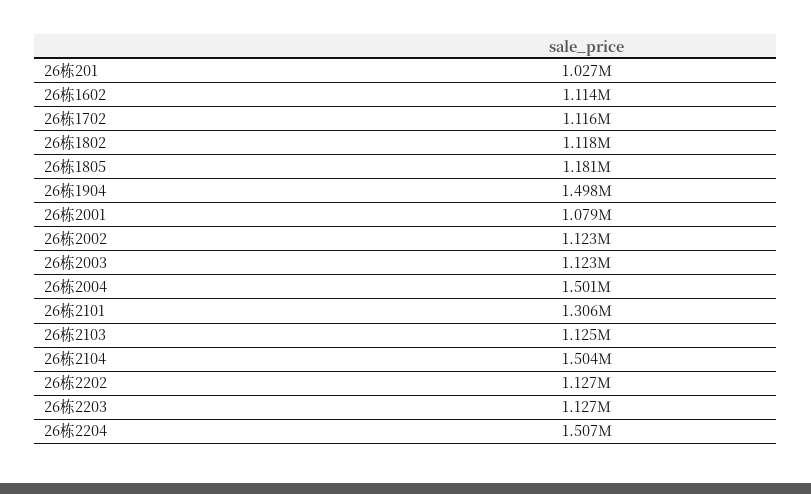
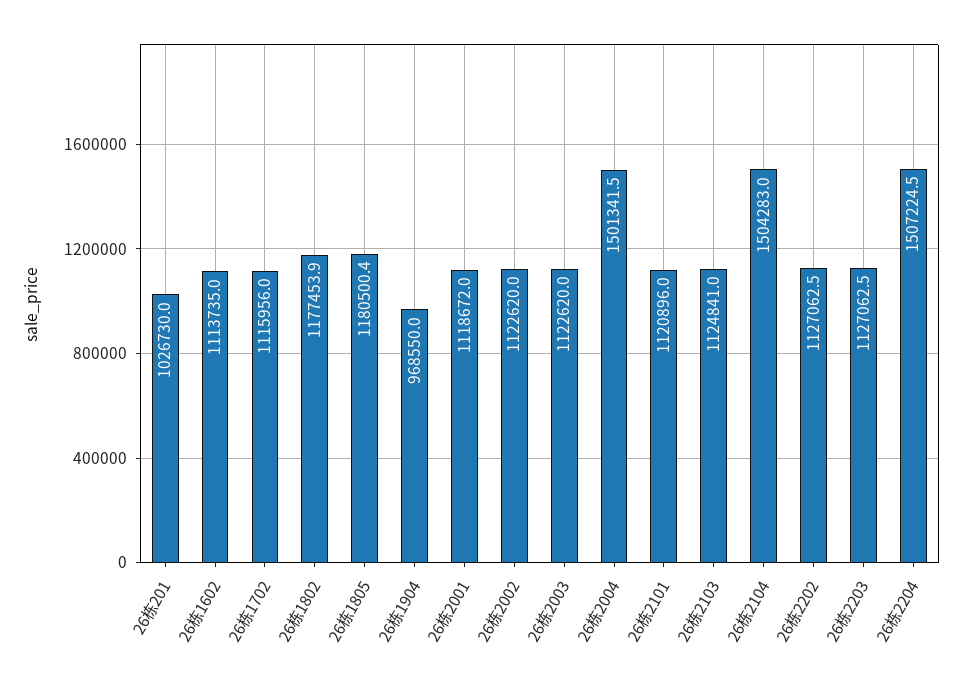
26栋1802: 1118000 -> 1177453.9
26栋1904: 1498000 -> 968550
26栋2001: 1079000 -> 1118672
26栋2101: 1306000 -> 1120896

